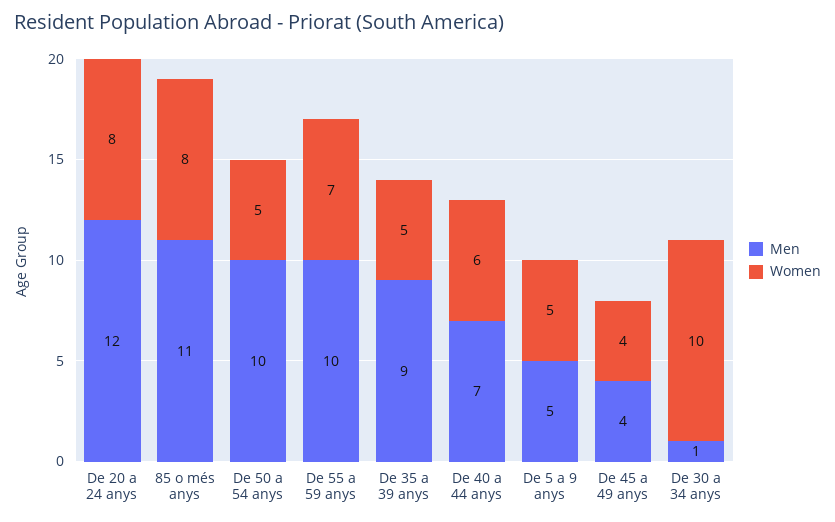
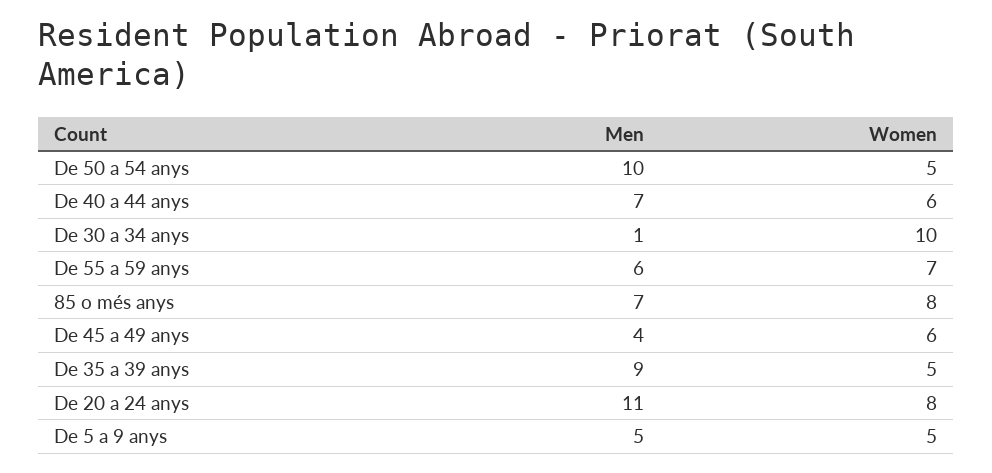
Men, De 20 a 24 anys: 12 -> 11
Men, 85 o més anys: 11 -> 7
Men, De 55 a 59 anys: 10 -> 6
Women, De 45 a 49 anys: 4 -> 6

